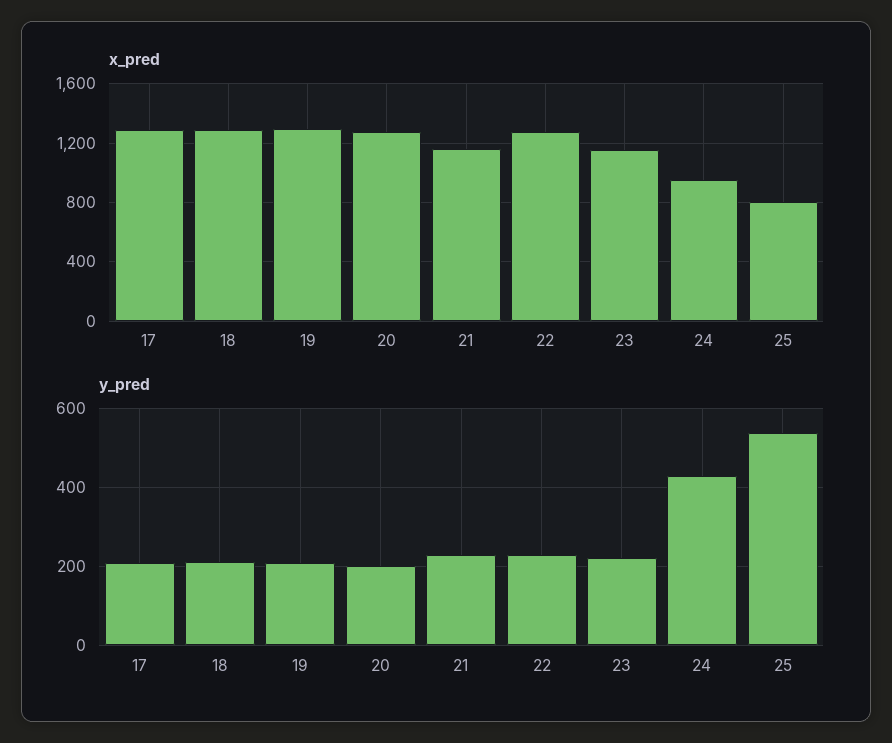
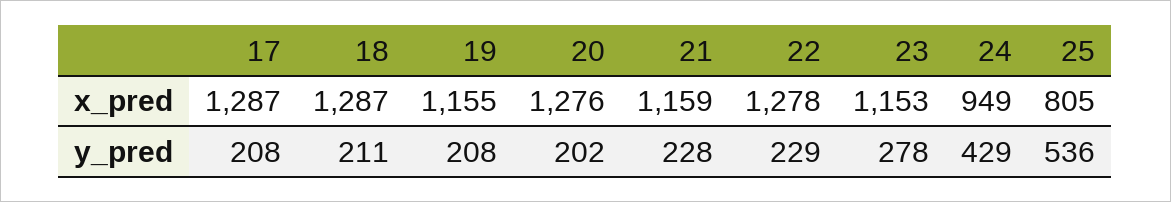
x_pred, 19: 1300 -> 1155
y_pred, 23: 220 -> 278

